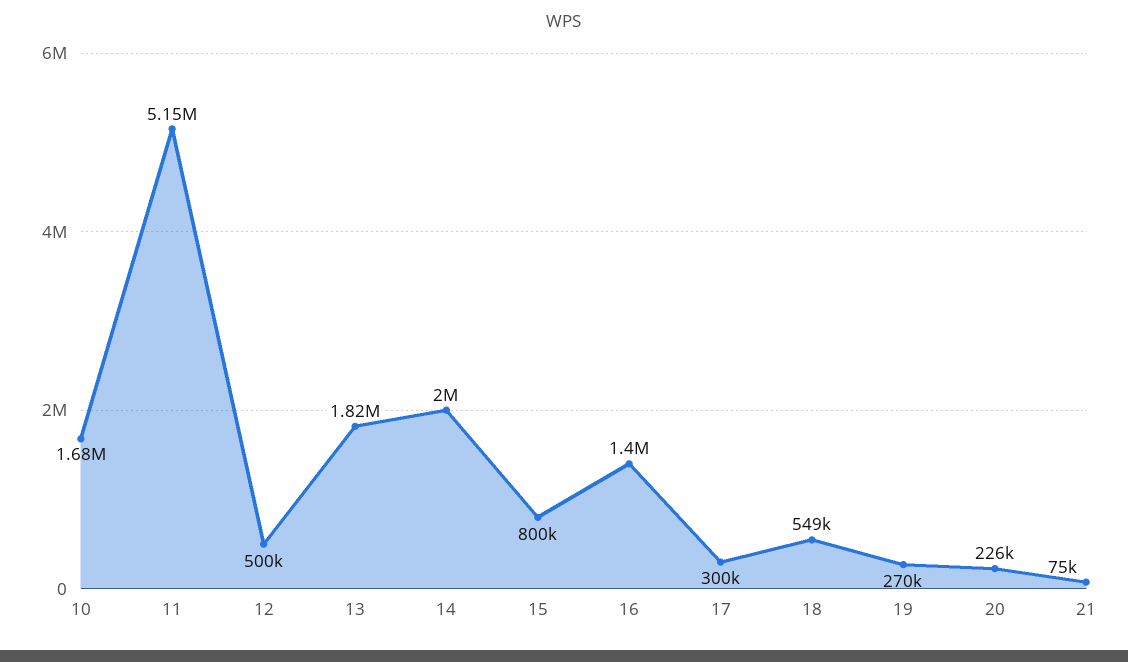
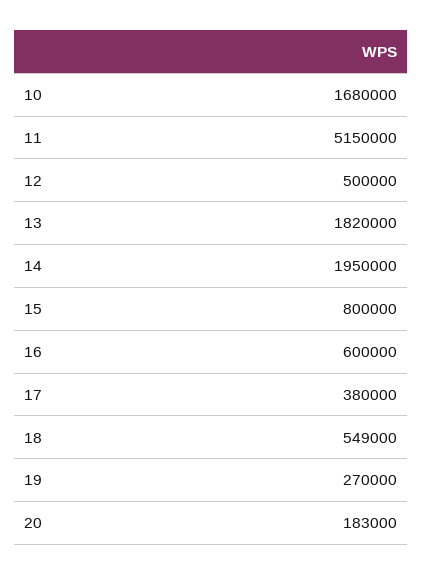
14: 2000000 -> 1950000
16: 1400000 -> 600000
17: 300000 -> 380000
20: 226000 -> 183000
21: 75000 -> none

